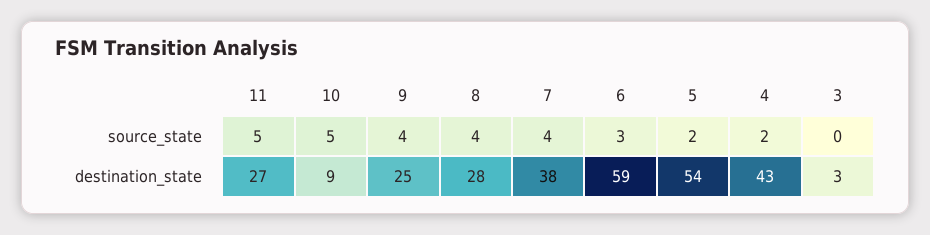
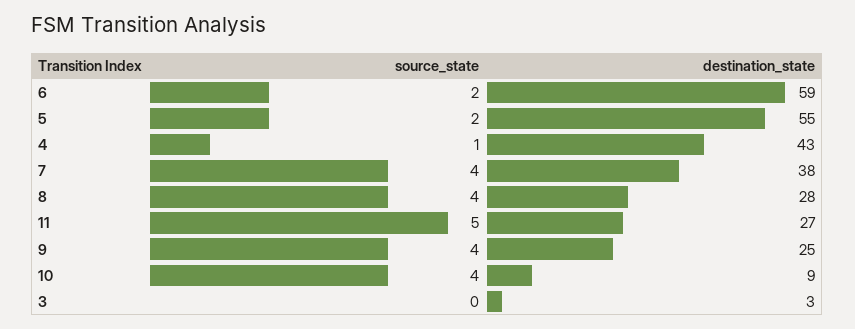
10, source_state: 5 -> 4
6, source_state: 3 -> 2
4, source_state: 2 -> 1
5, destination_state: 54 -> 55

